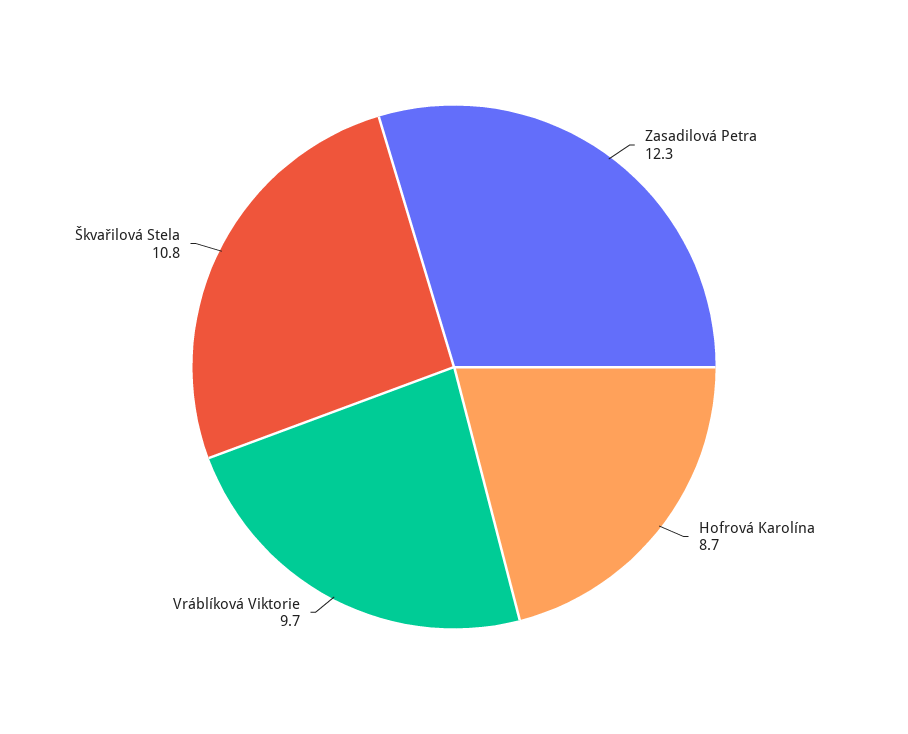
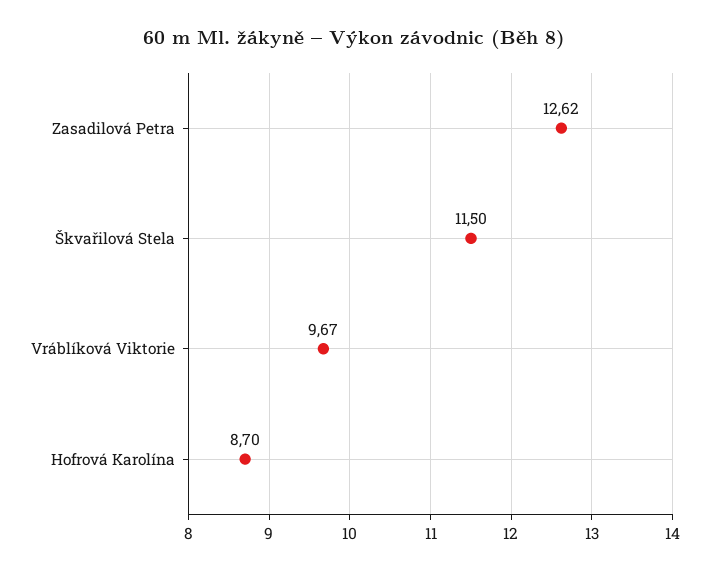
Zasadilová Petra: 12.3 -> 12.62
Škvařilová Stela: 10.8 -> 11.5

